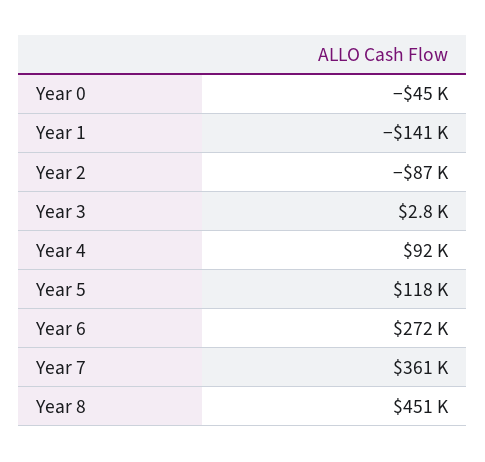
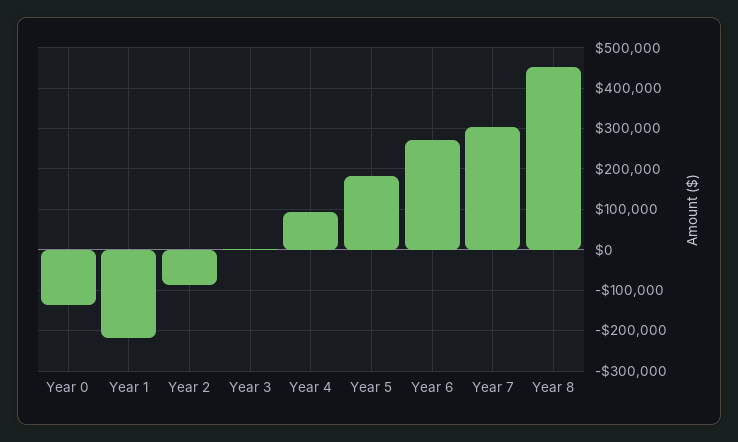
Year 0: -45000 -> -140000
Year 1: -141000 -> -220000
Year 5: 118000 -> 180000
Year 7: 361000 -> 300000

